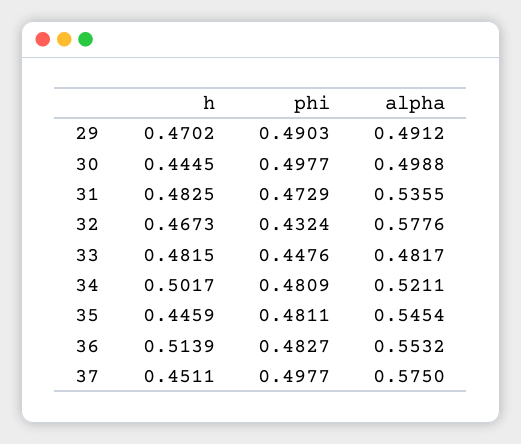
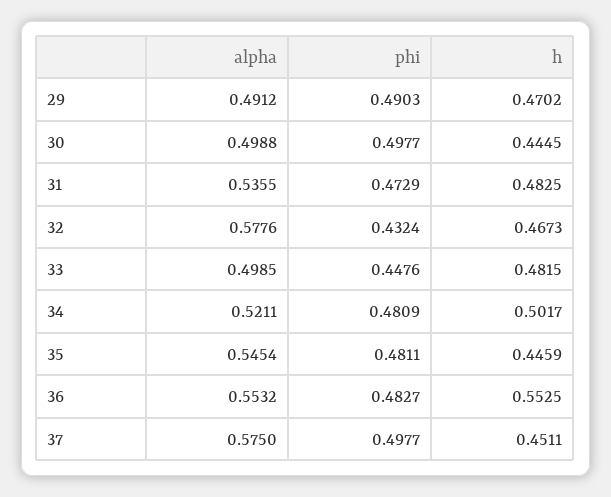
alpha, 33: 0.4817 -> 0.4985
h, 36: 0.5139 -> 0.5525

